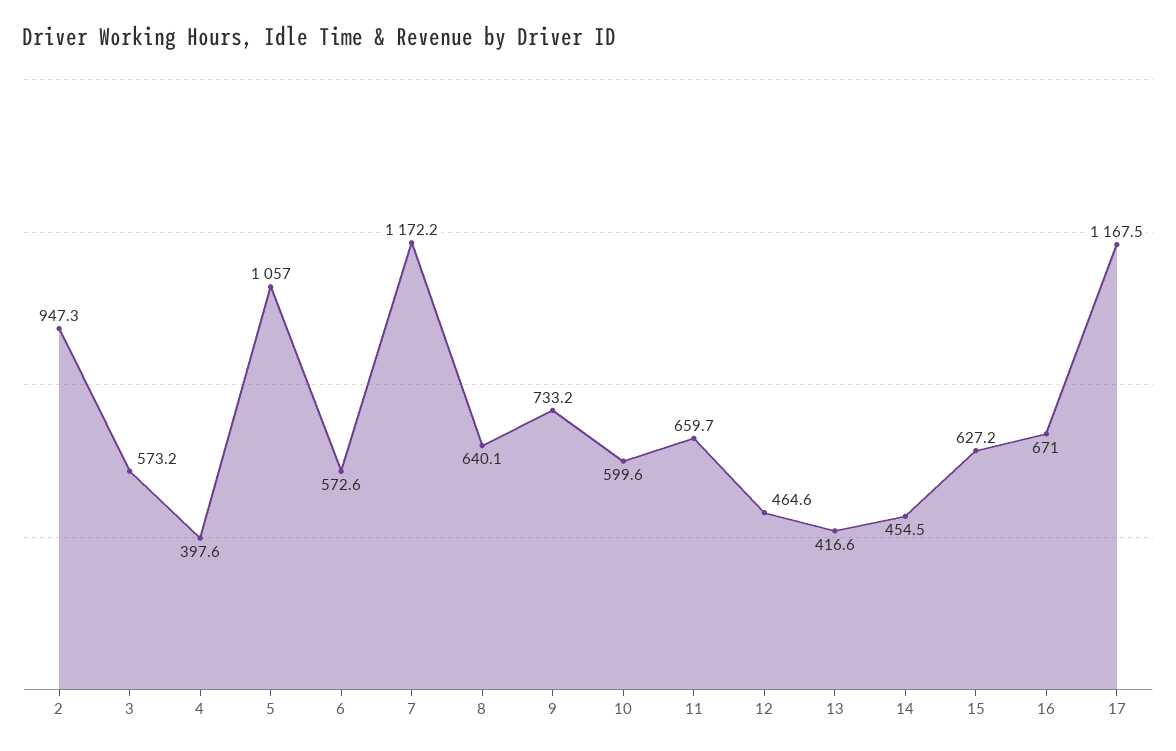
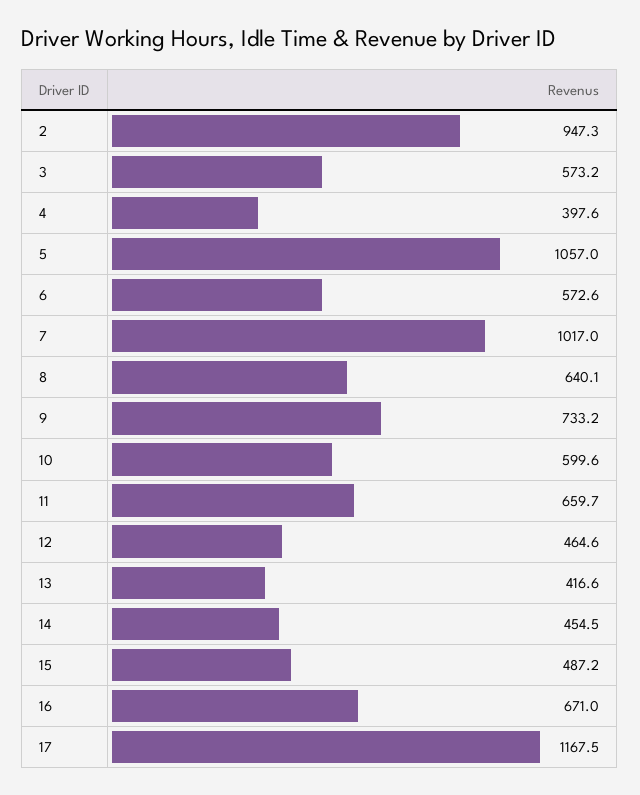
7: 1172.2 -> 1017
15: 627.2 -> 487.2

